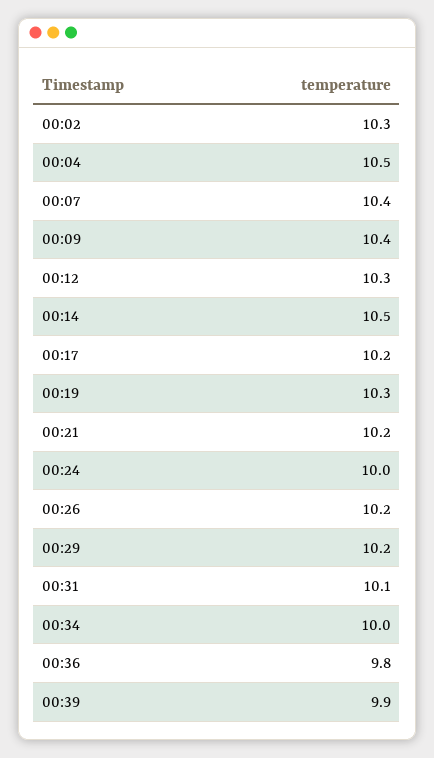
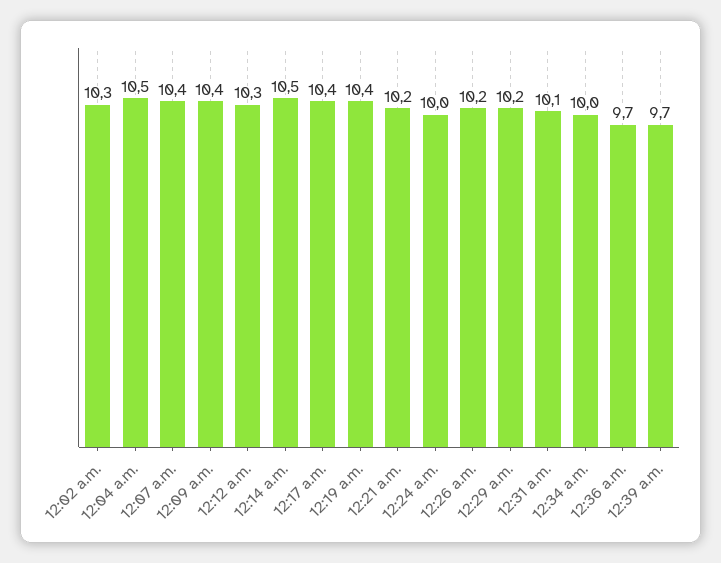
00:17: 10.2 -> 10.4
00:19: 10.3 -> 10.4
00:36: 9.8 -> 9.7
00:39: 9.9 -> 9.7

